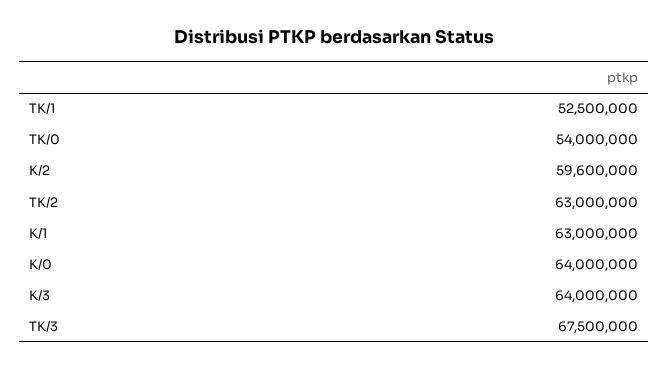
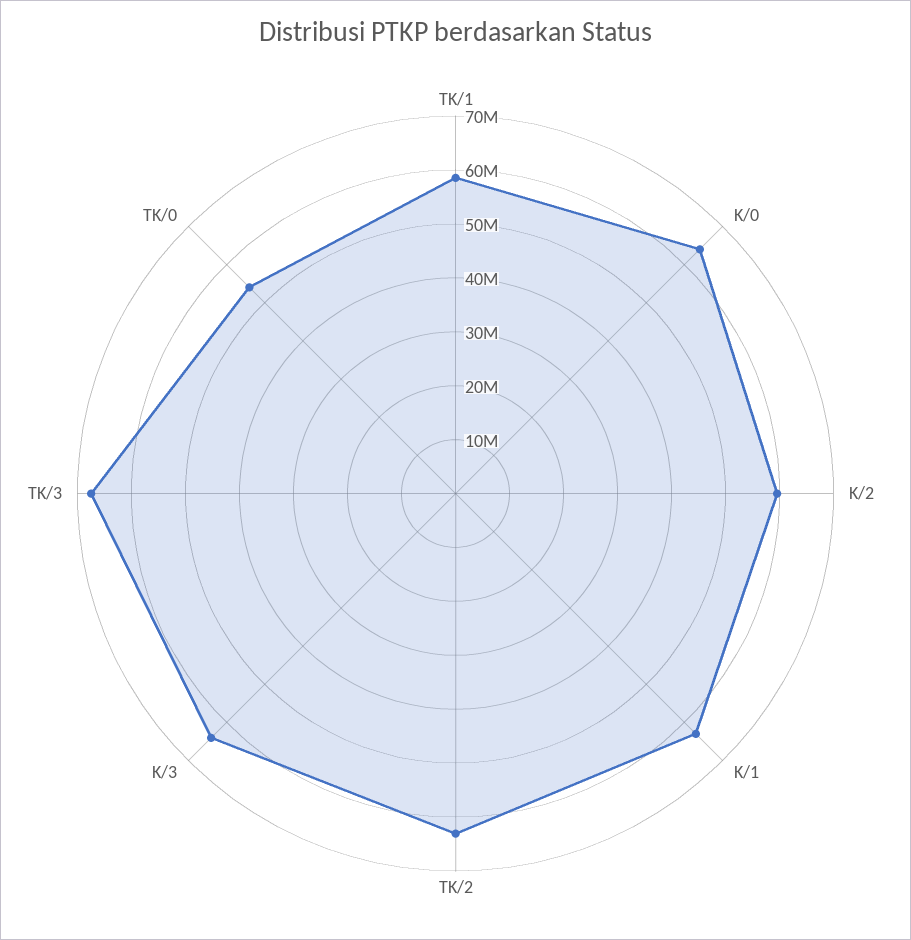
TK/1: 52500000 -> 58000000

